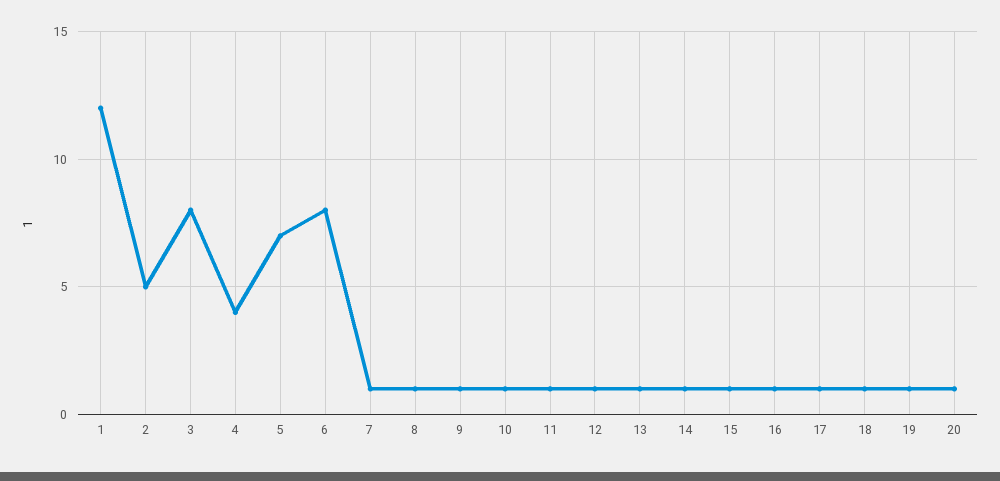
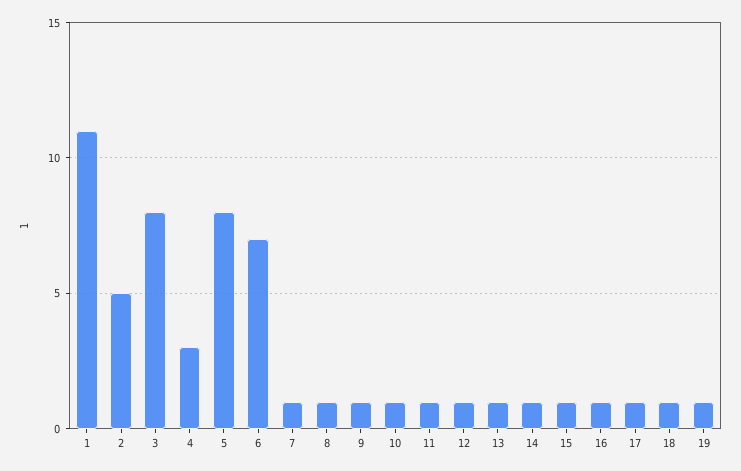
1: 12 -> 11
4: 4 -> 3
5: 7 -> 8
6: 8 -> 7
20: 1 -> none

